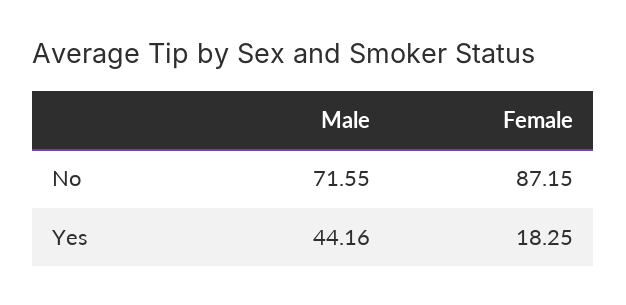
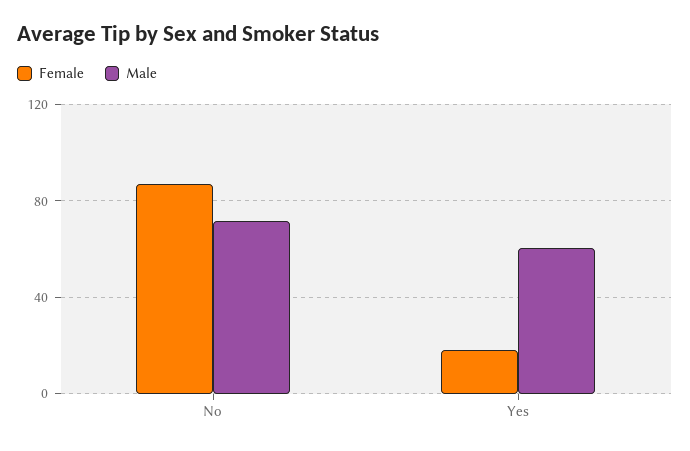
Male, Yes: 44.16 -> 60

